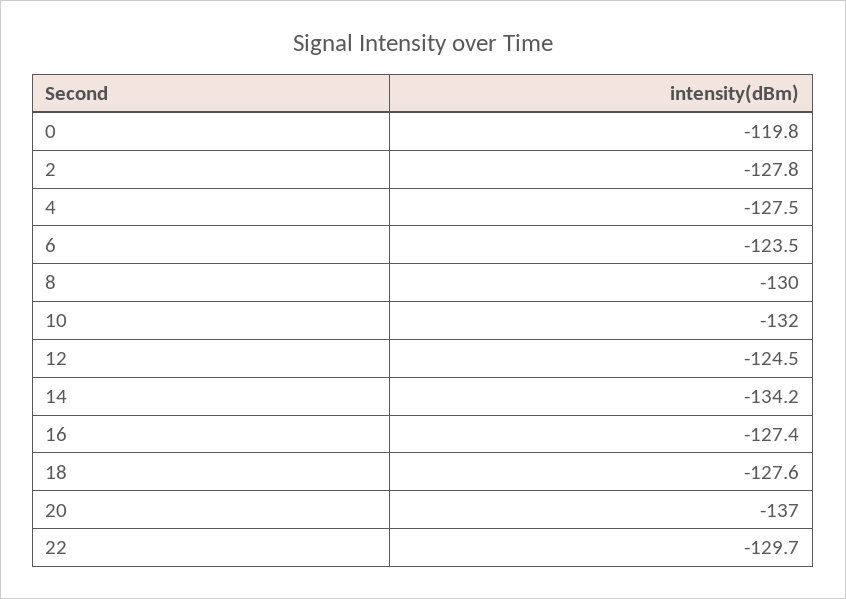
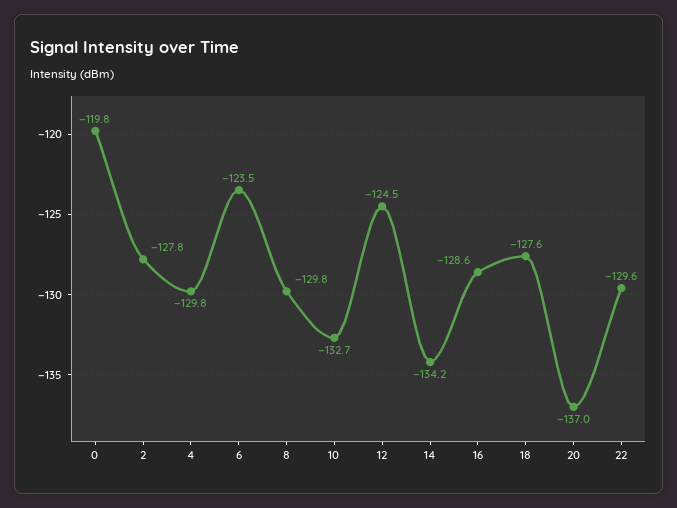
4: -127.5 -> -129.8
8: -130 -> -129.8
10: -132 -> -132.7
16: -127.4 -> -128.6
22: -129.7 -> -129.6

